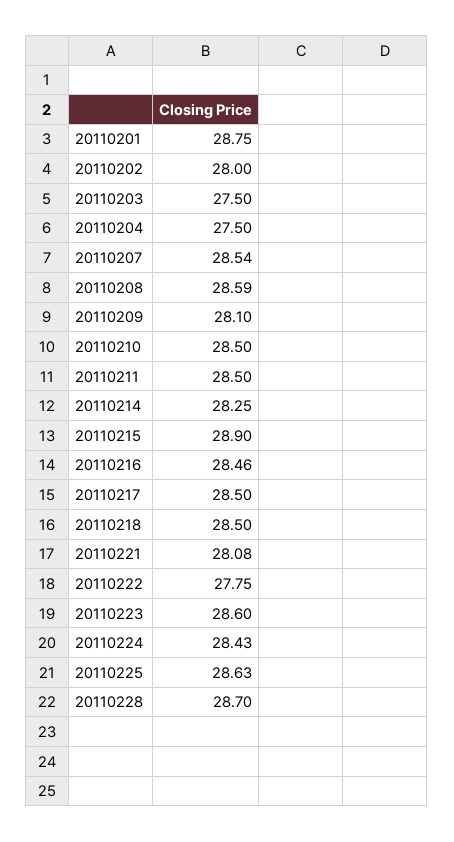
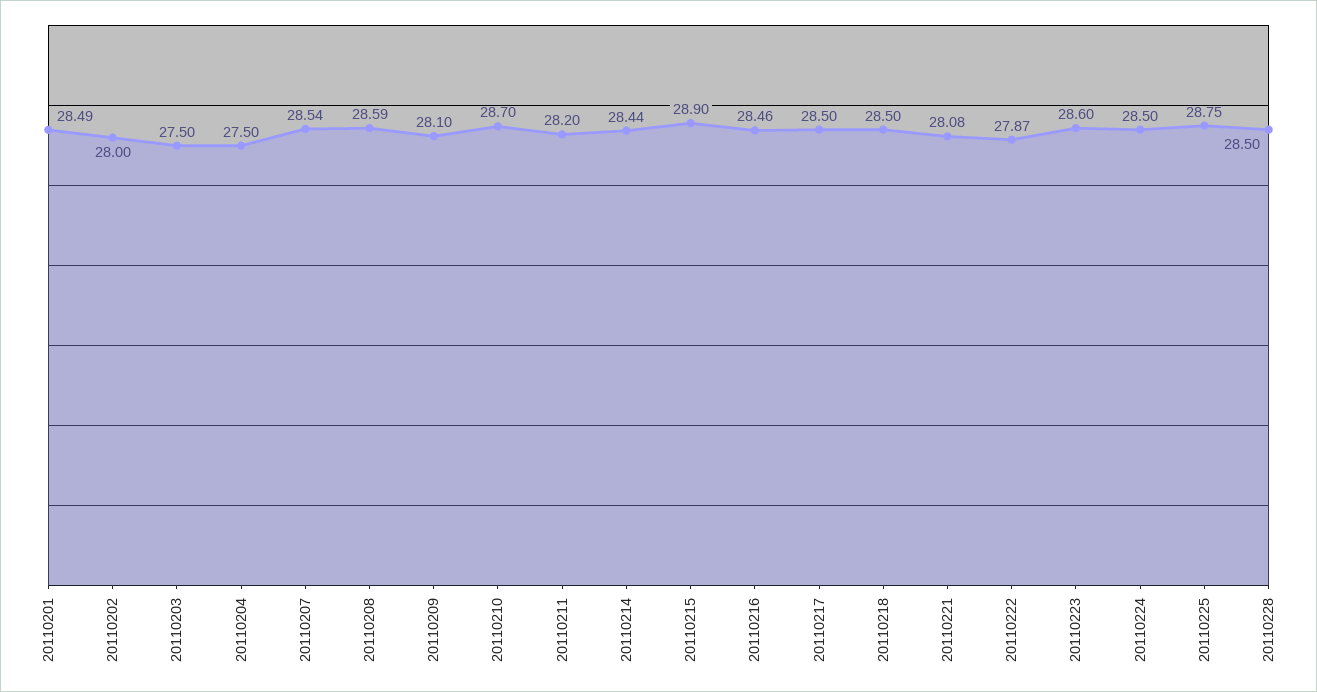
20110201: 28.75 -> 28.49
20110210: 28.5 -> 28.7
20110211: 28.5 -> 28.2
20110214: 28.25 -> 28.44
20110222: 27.75 -> 27.87
20110224: 28.43 -> 28.5
20110225: 28.63 -> 28.75
20110228: 28.7 -> 28.5

